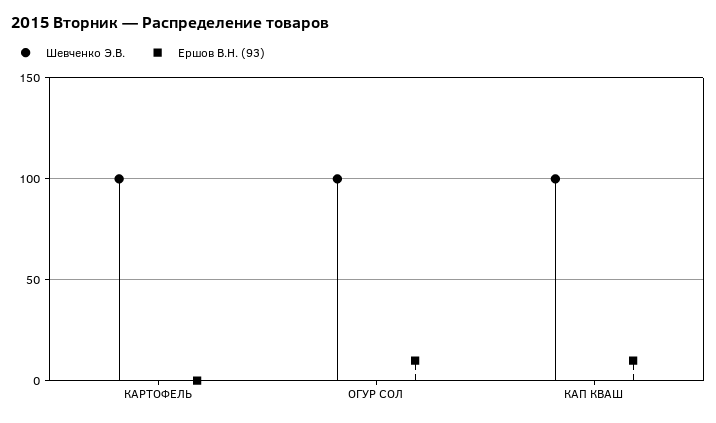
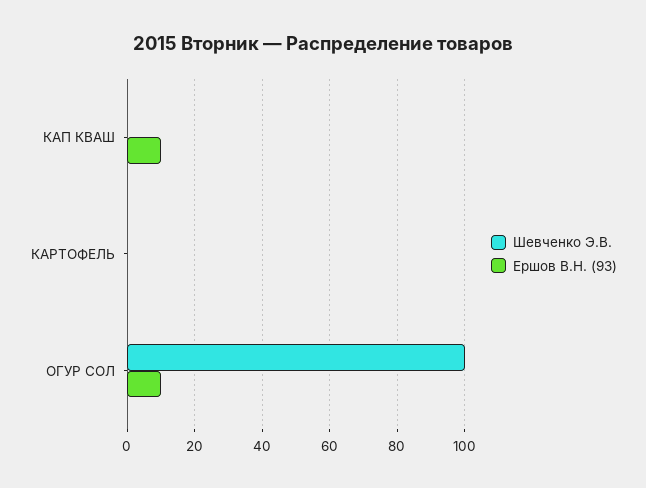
Шевченко Э.В., КАРТОФЕЛЬ: 100 -> 0
Шевченко Э.В., КАП КВАШ: 100 -> 0

